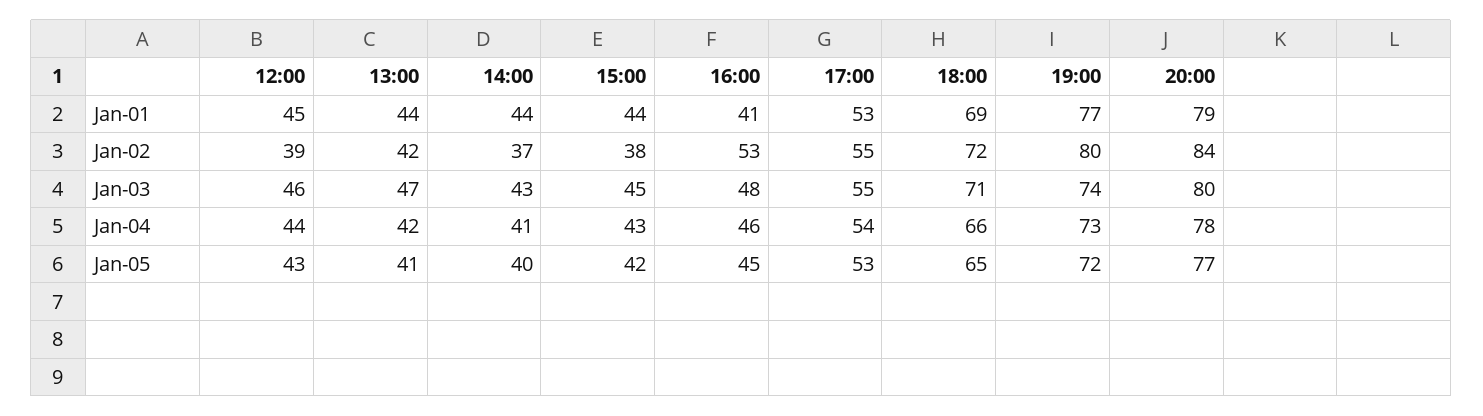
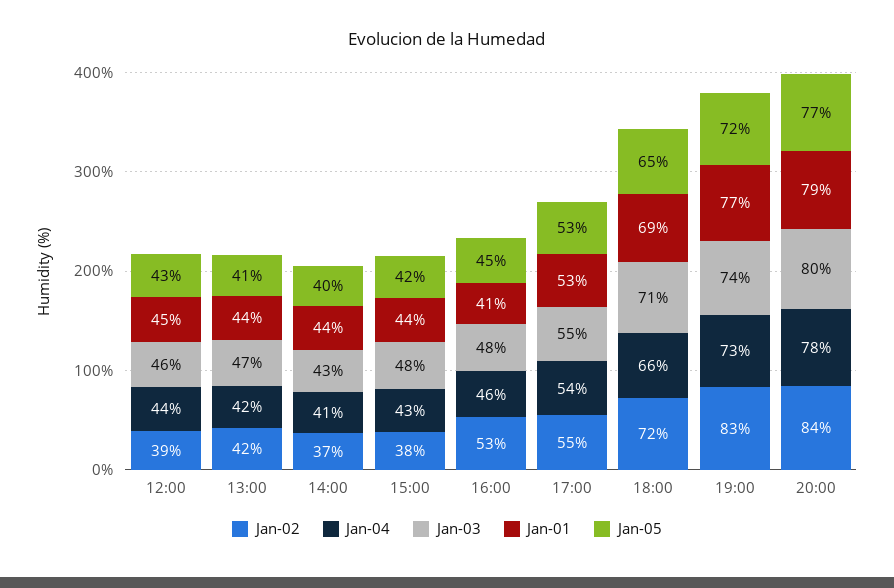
Jan-02, 19:00: 80 -> 83
Jan-03, 15:00: 45 -> 48

